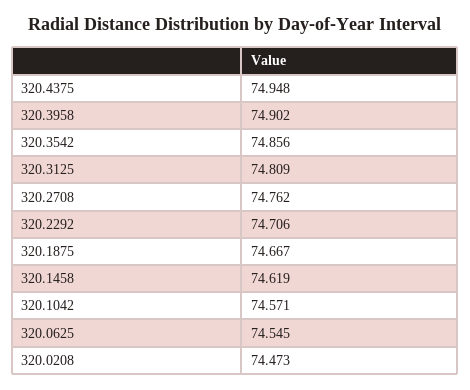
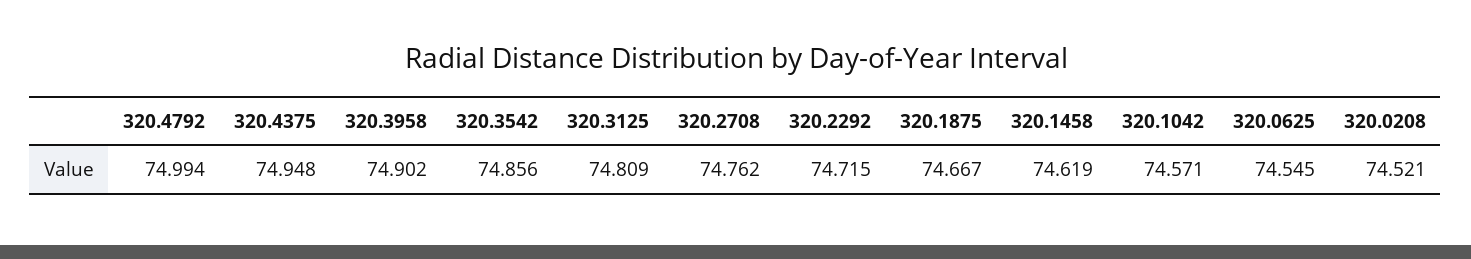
320.2292: 74.706 -> 74.715
320.0208: 74.473 -> 74.521
320.4792: none -> 74.994

